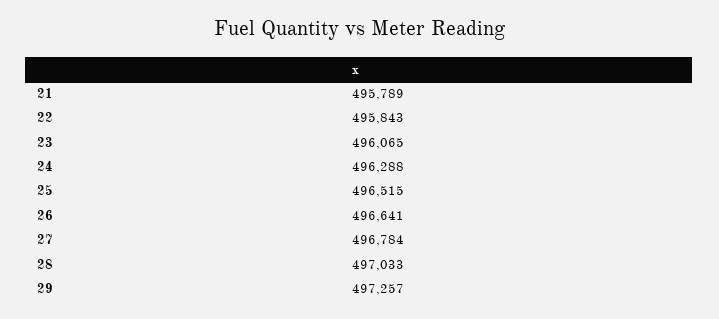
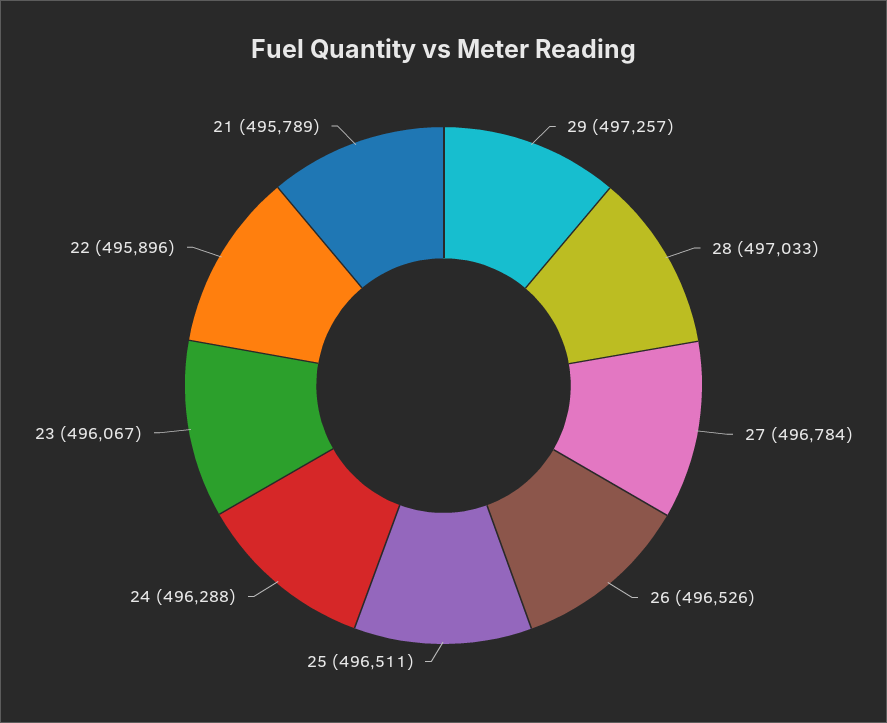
22: 495843 -> 495896
23: 496065 -> 496067
25: 496515 -> 496511
26: 496641 -> 496526

